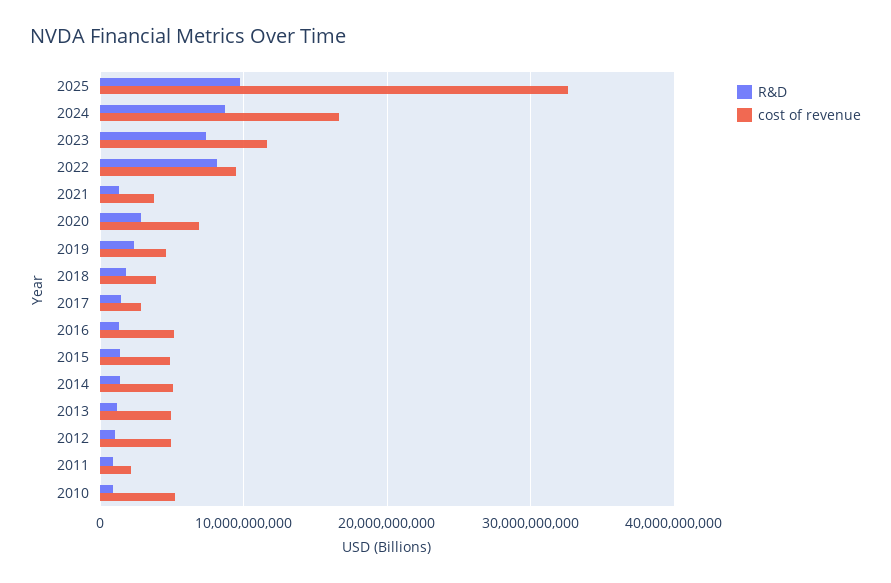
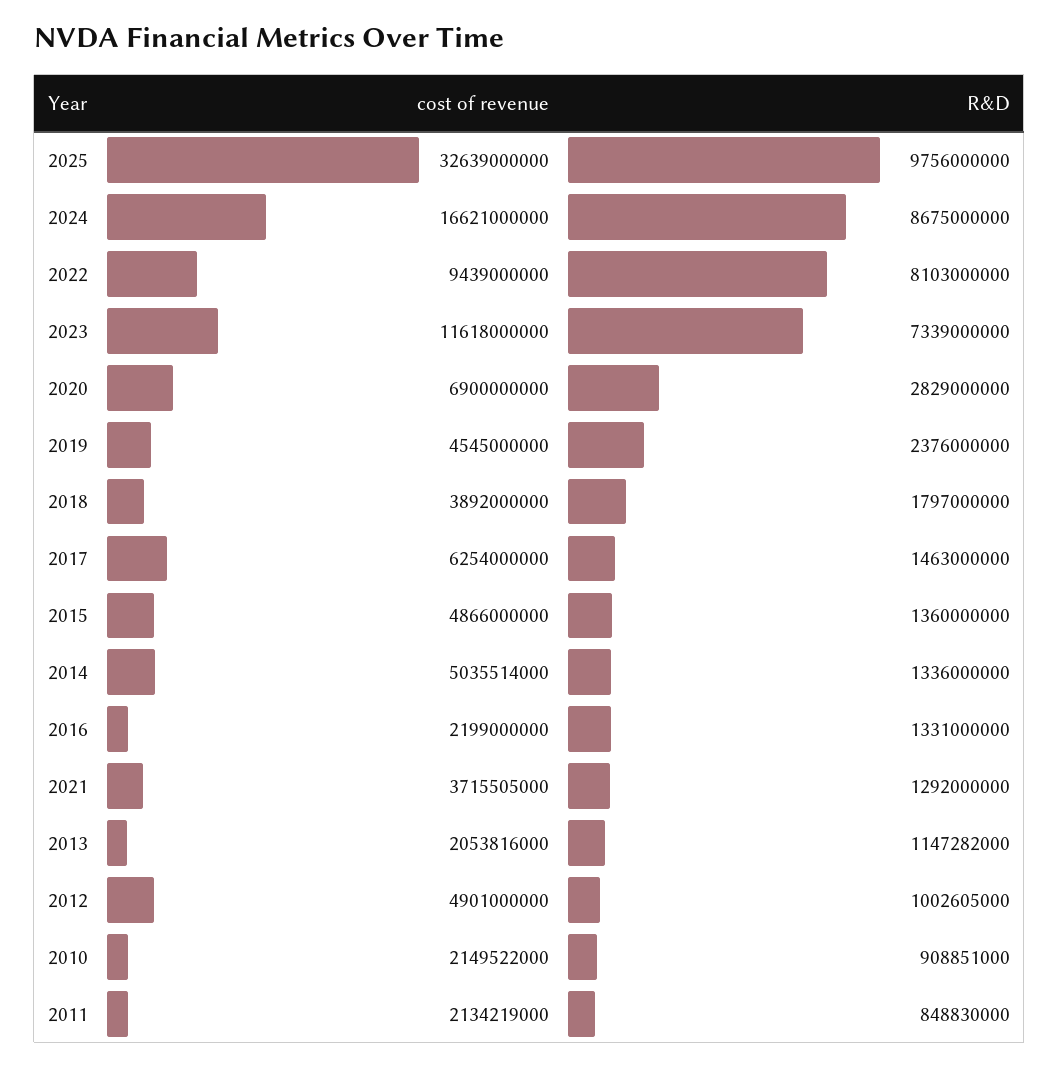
cost of revenue, 2017: 3000000000 -> 6254000000
cost of revenue, 2016: 5000000000 -> 2199000000
cost of revenue, 2013: 5000000000 -> 2053816000
cost of revenue, 2010: 5000000000 -> 2149522000

